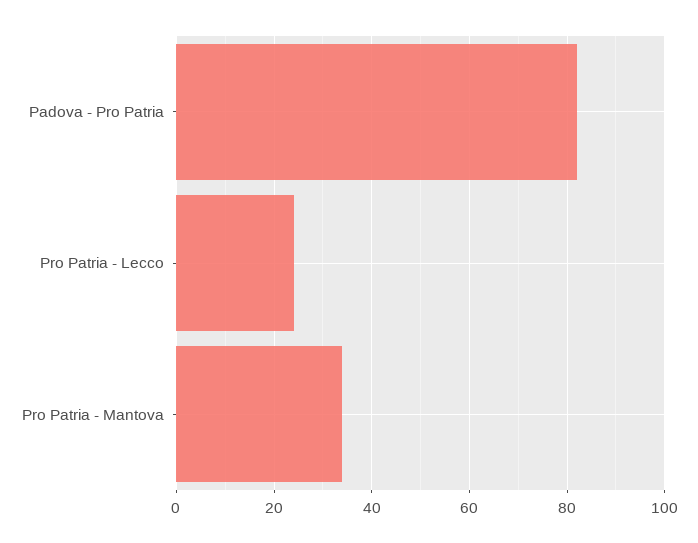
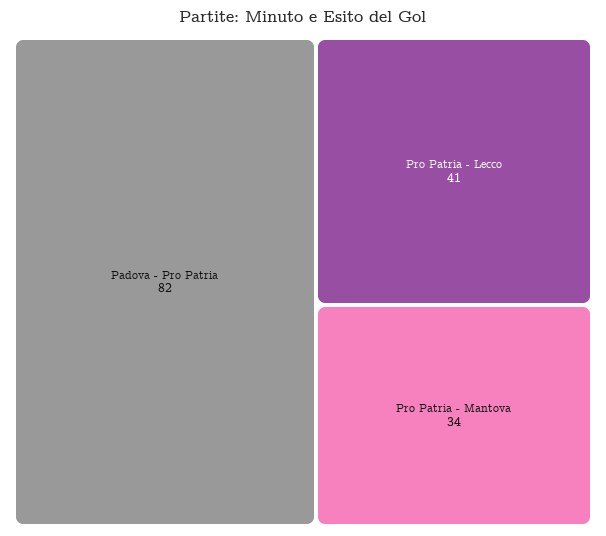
Pro Patria - Lecco: 25 -> 41

